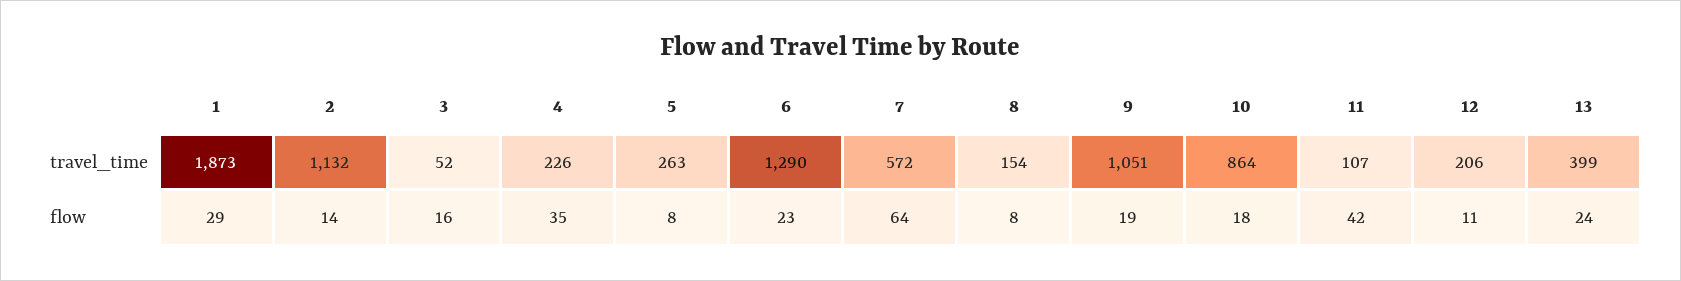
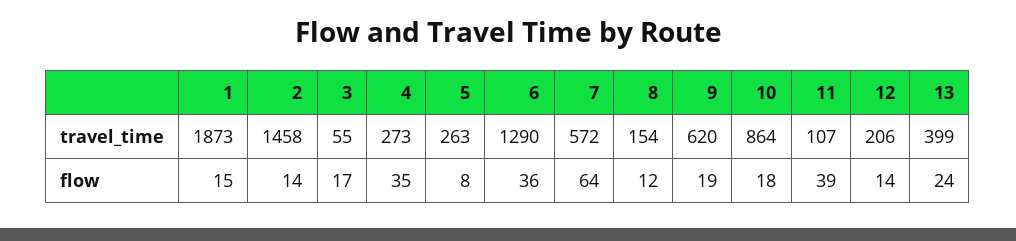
2, travel_time: 1132 -> 1458
3, travel_time: 52 -> 55
4, travel_time: 226 -> 273
9, travel_time: 1051 -> 620
1, flow: 29 -> 15
3, flow: 16 -> 17
6, flow: 23 -> 36
8, flow: 8 -> 12
11, flow: 42 -> 39
12, flow: 11 -> 14

